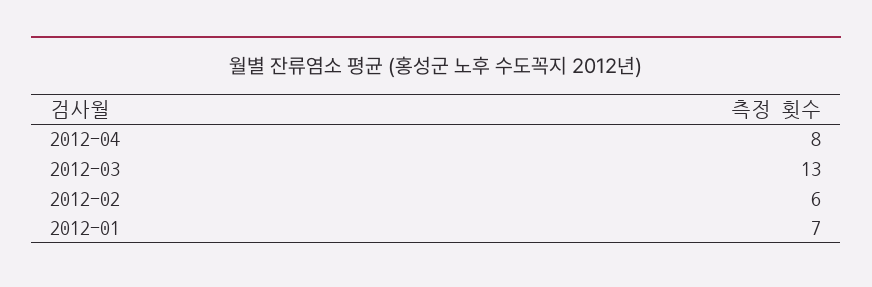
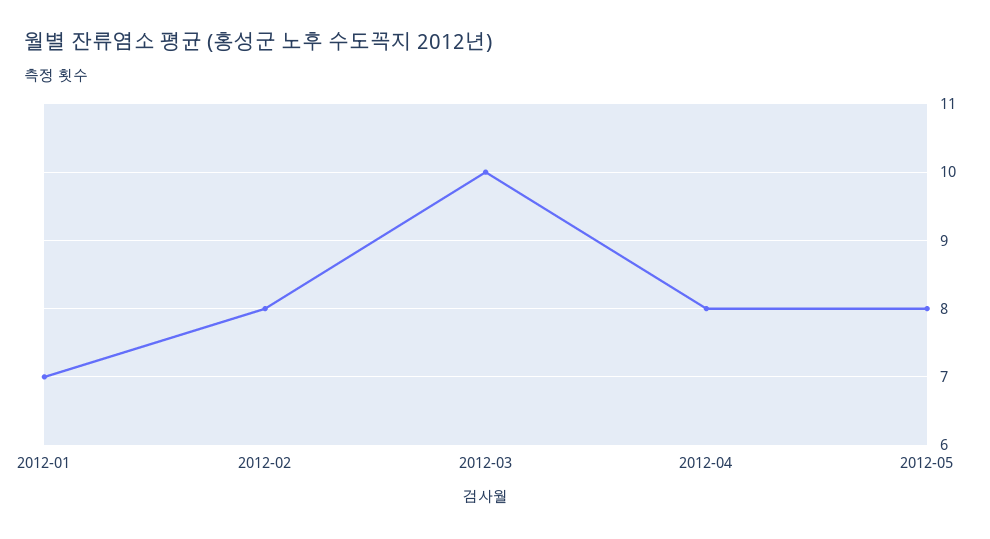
2012-03: 13 -> 10
2012-02: 6 -> 8
2012-05: none -> 8

